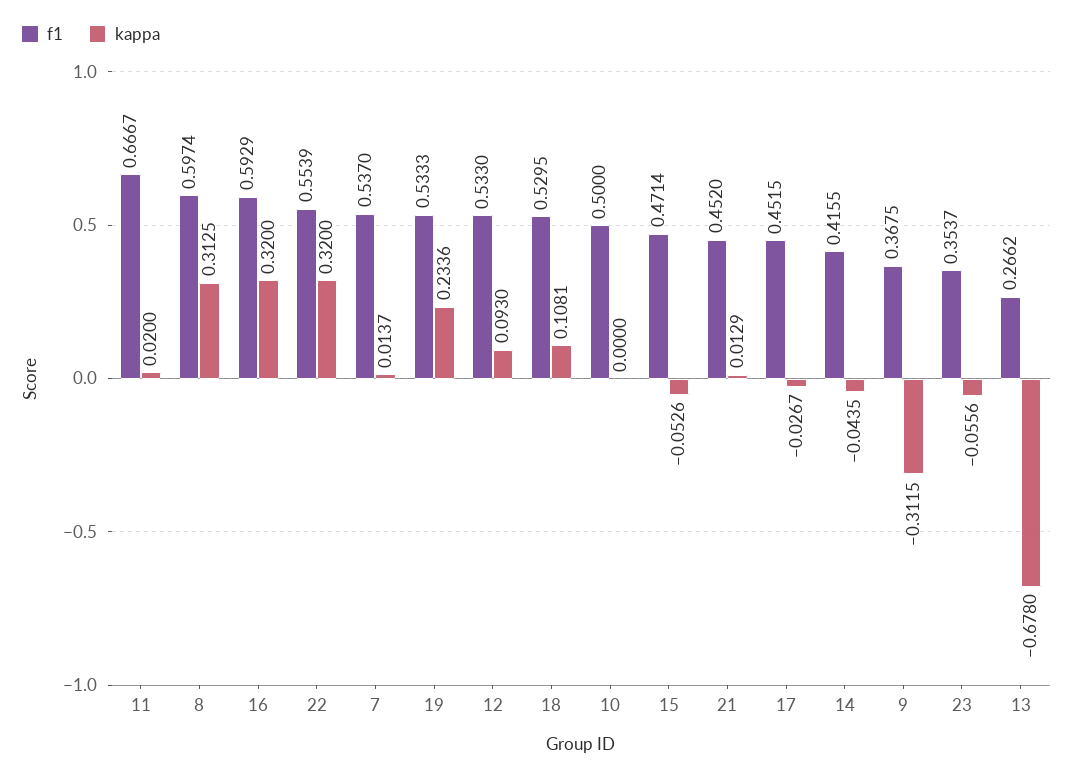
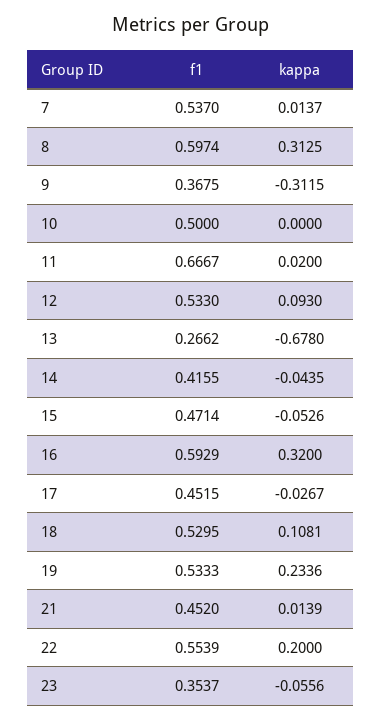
kappa, 22: 0.32 -> 0.2
kappa, 21: 0.0129 -> 0.0139

